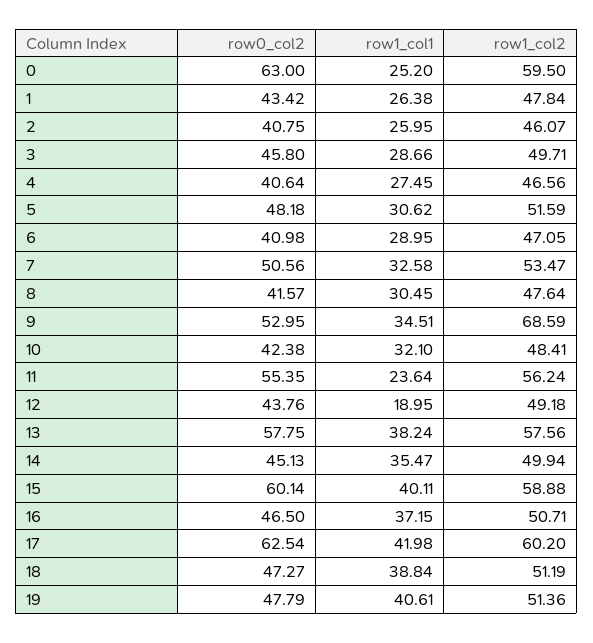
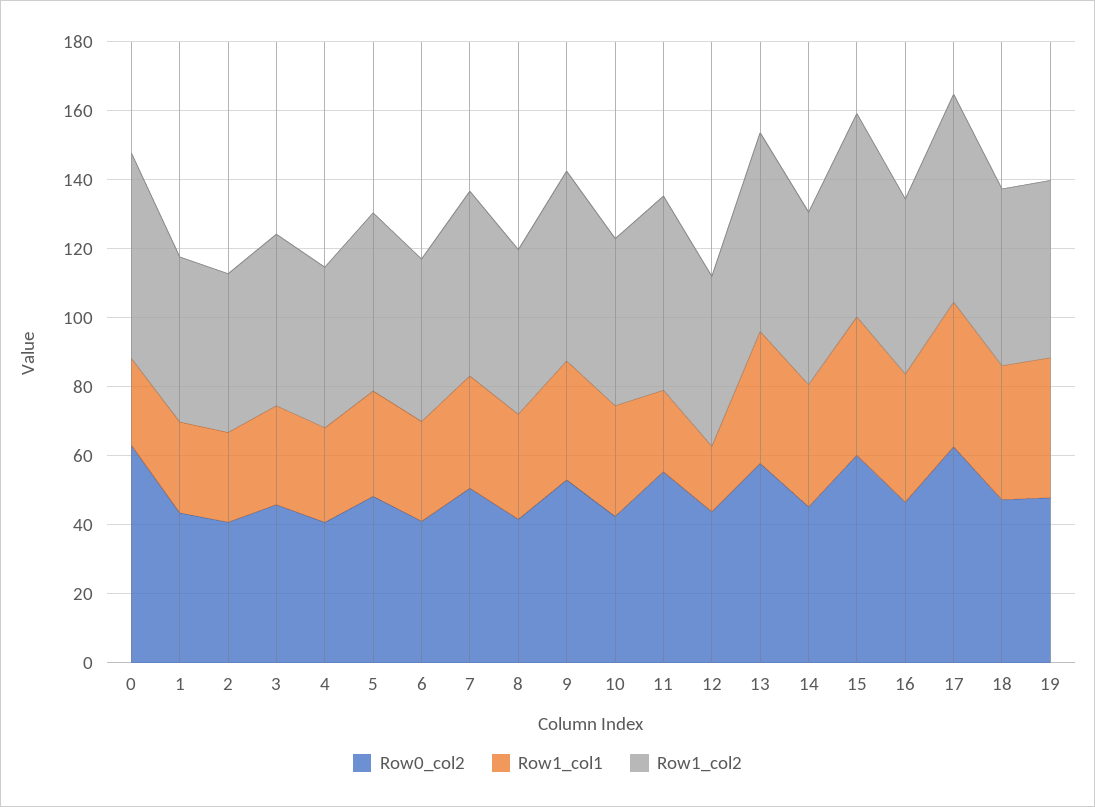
row1_col2, 9: 68.59 -> 55

